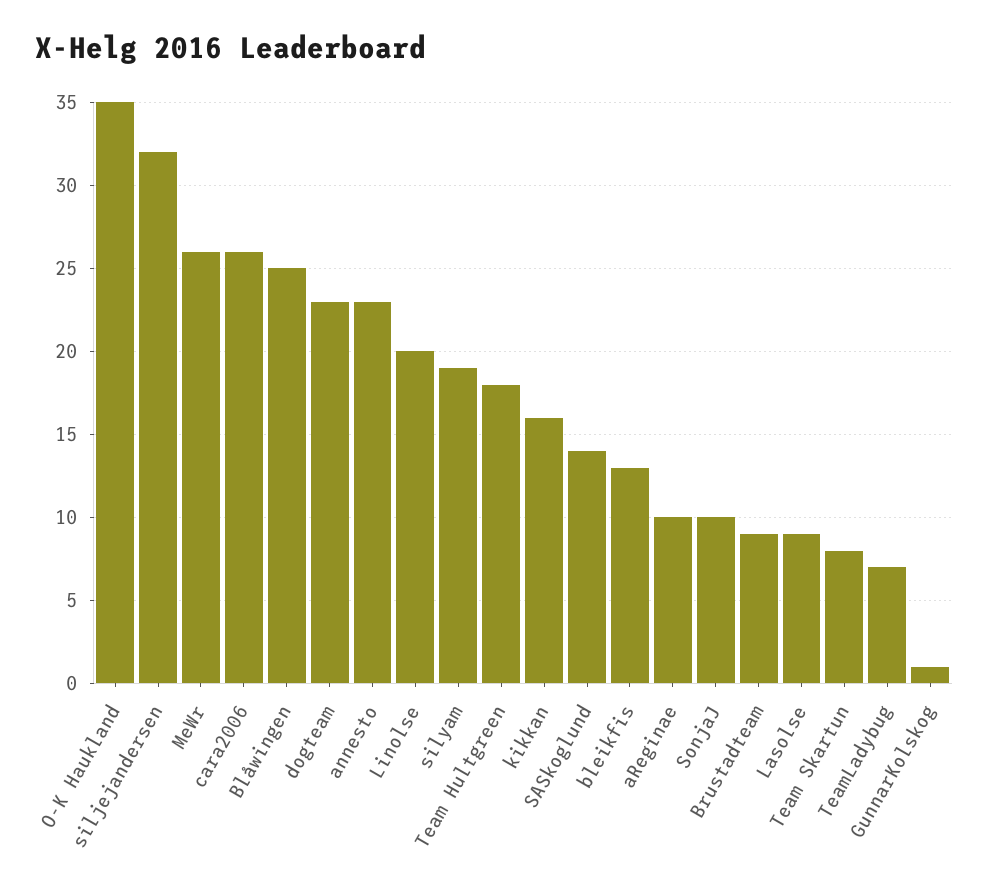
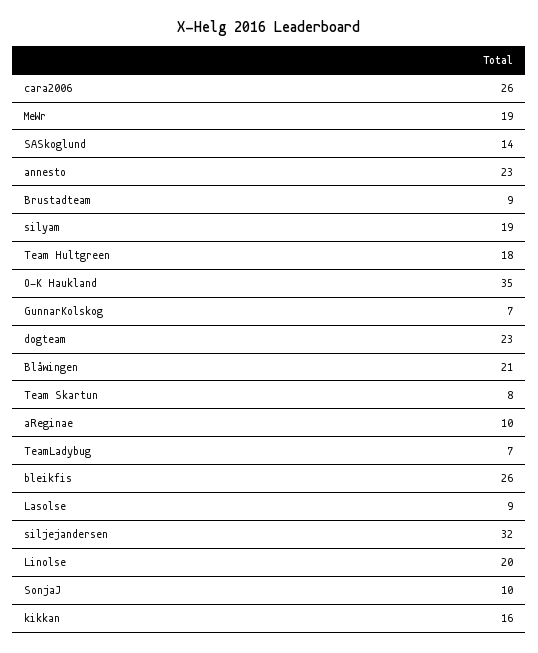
MeWr: 26 -> 19
Blåwingen: 25 -> 21
bleikfis: 13 -> 26
GunnarKolskog: 1 -> 7

